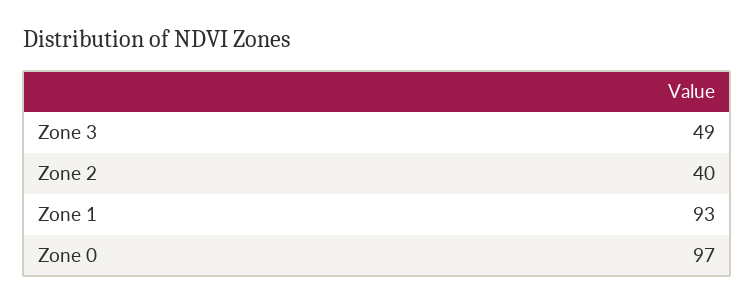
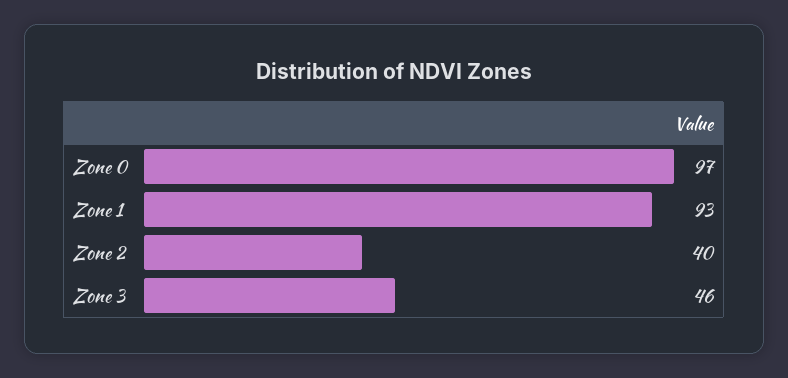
Zone 3: 49 -> 46

